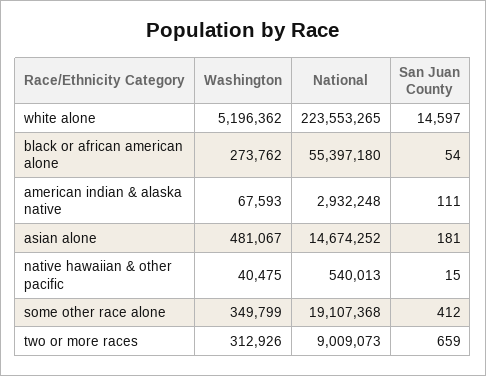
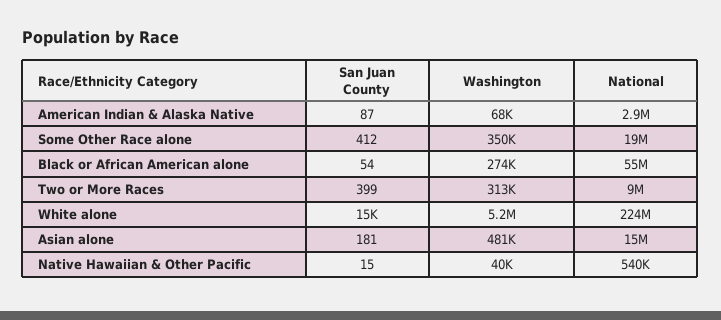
San Juan County, american indian & alaska native: 111 -> 87
San Juan County, two or more races: 659 -> 399

